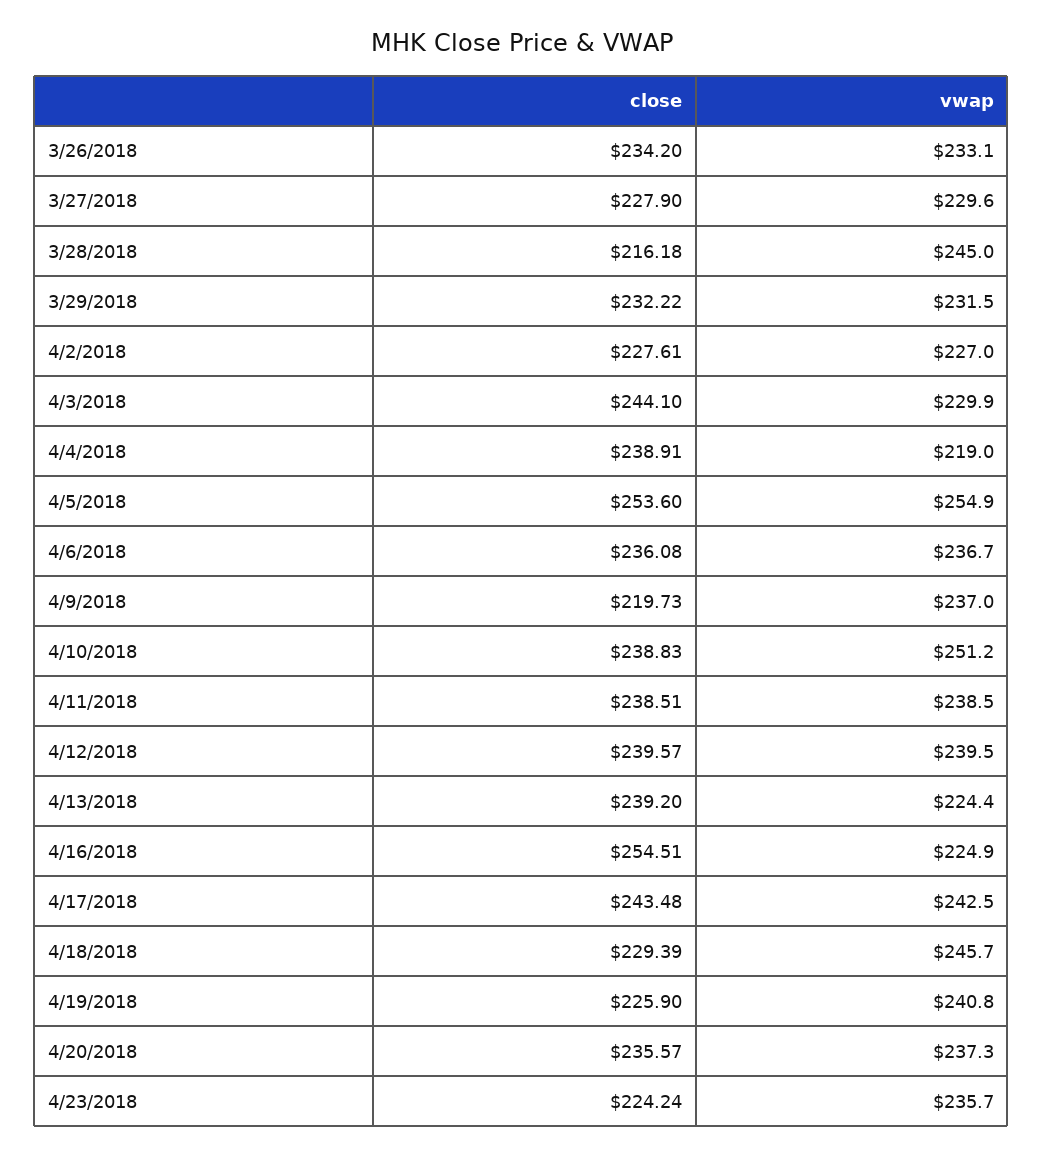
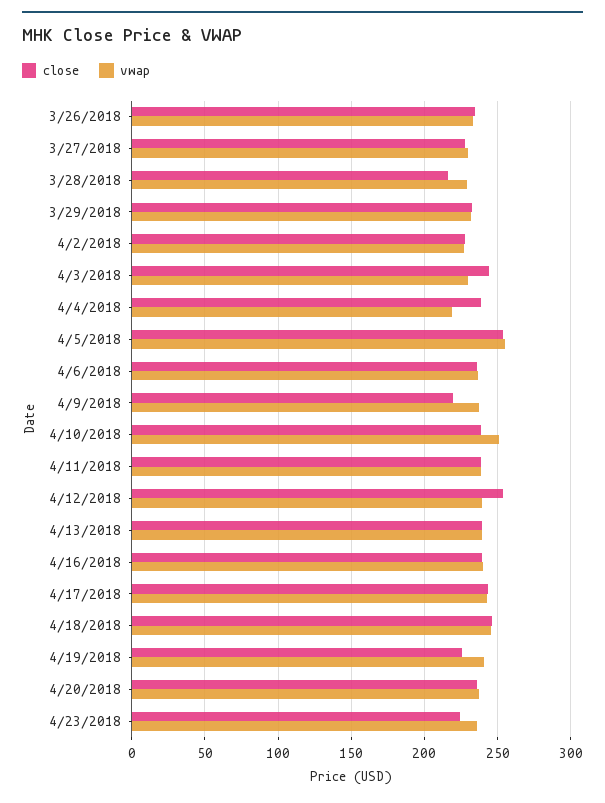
vwap, 3/28/2018: 245 -> 230
close, 4/12/2018: 239.57 -> 255
vwap, 4/13/2018: 224.4 -> 240
close, 4/16/2018: 254.51 -> 240
vwap, 4/16/2018: 224.9 -> 240
close, 4/18/2018: 229.39 -> 245

